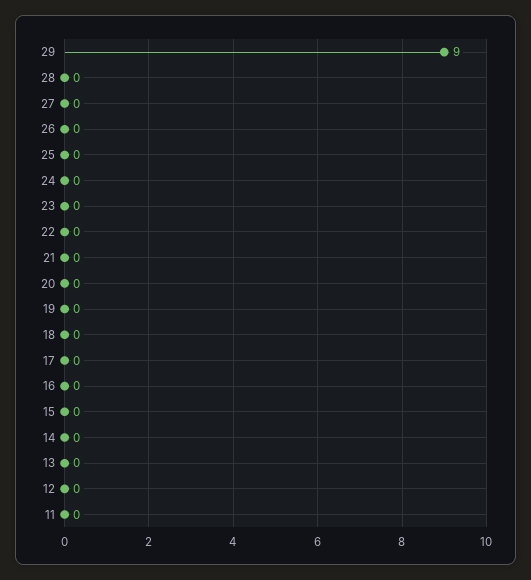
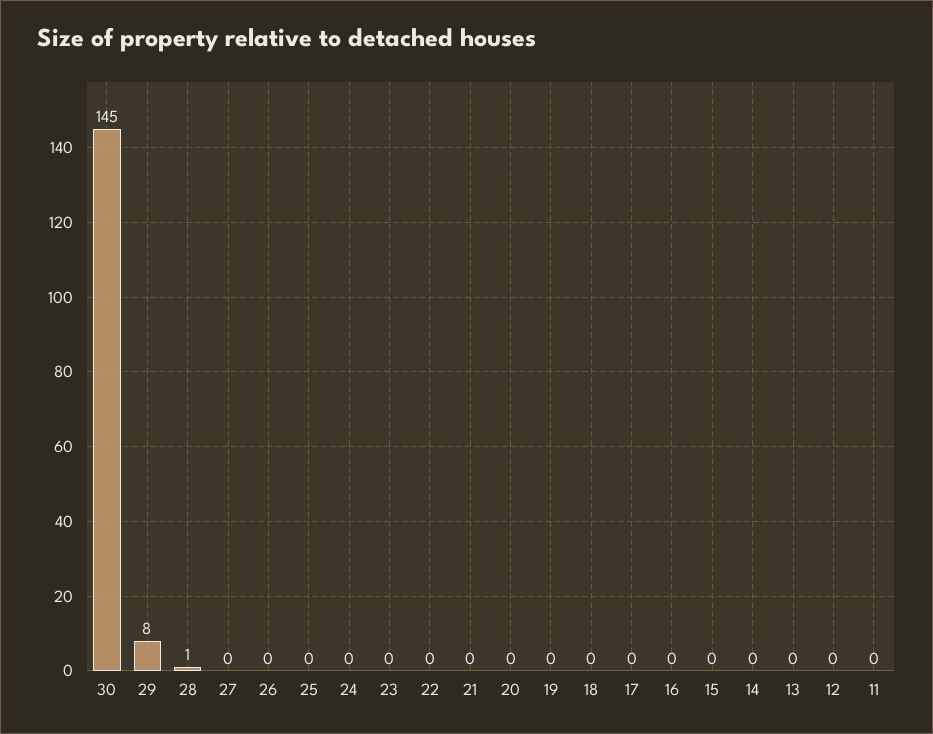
29: 9 -> 8
28: 0 -> 1
30: none -> 145

